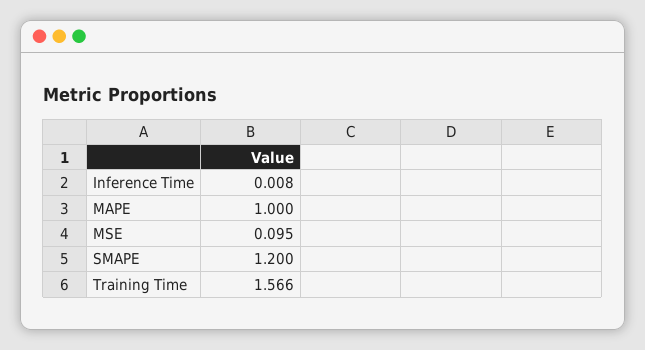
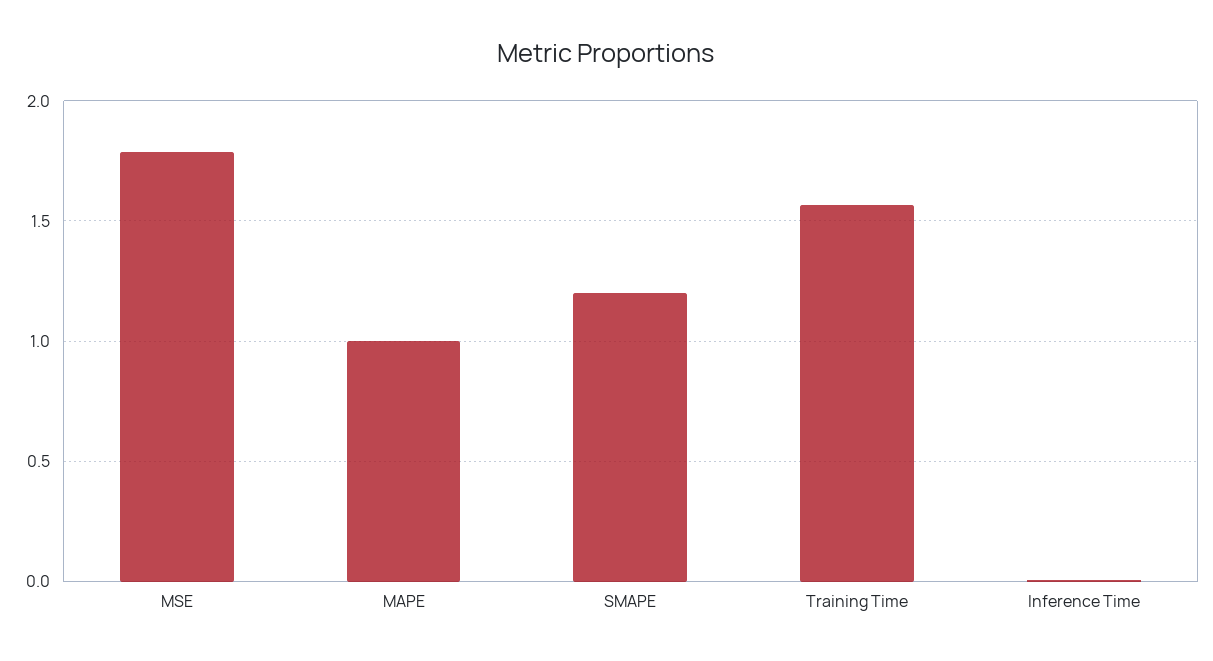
MSE: 0.095 -> 1.8

